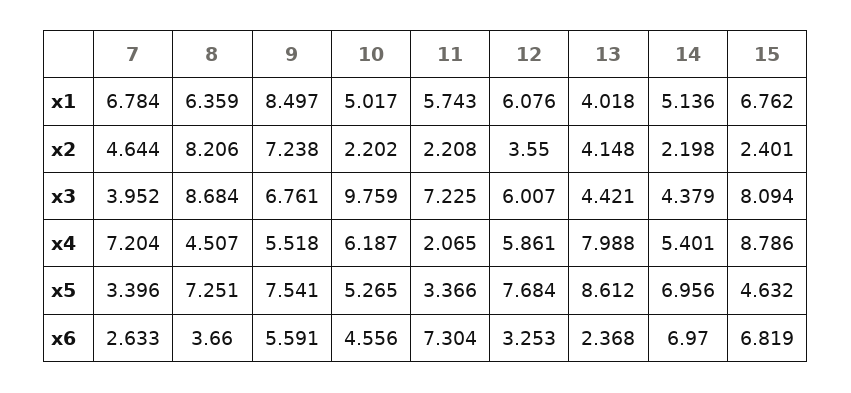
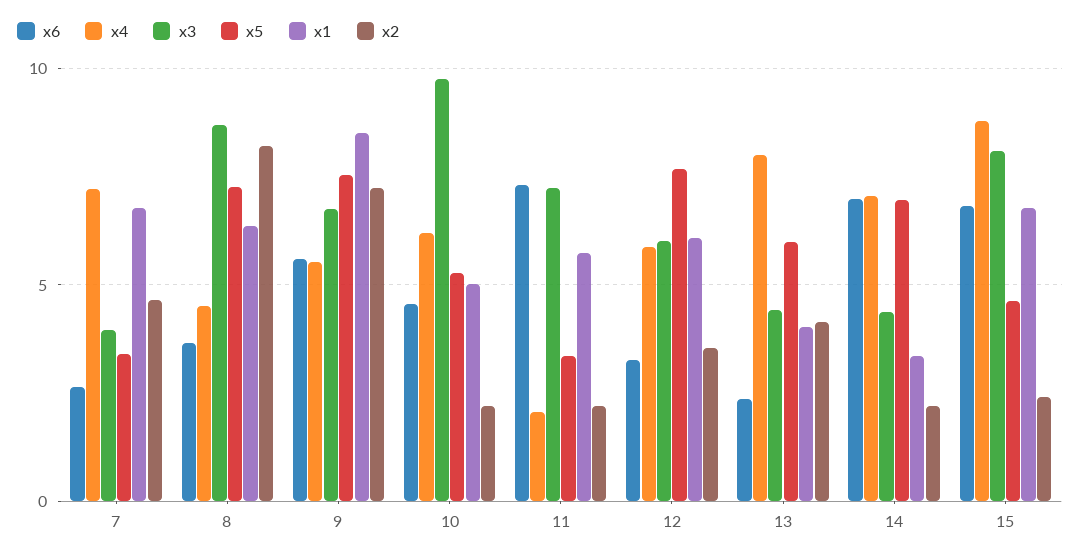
x1, 14: 5.136 -> 3.5
x4, 14: 5.401 -> 7
x5, 13: 8.612 -> 6

